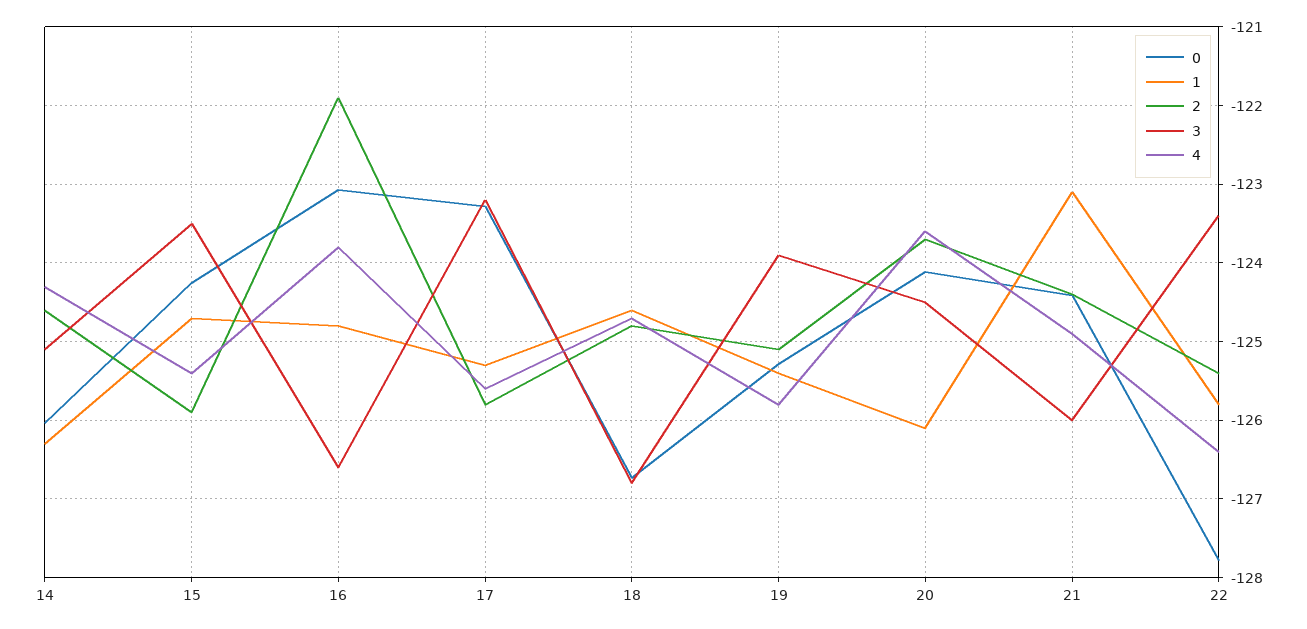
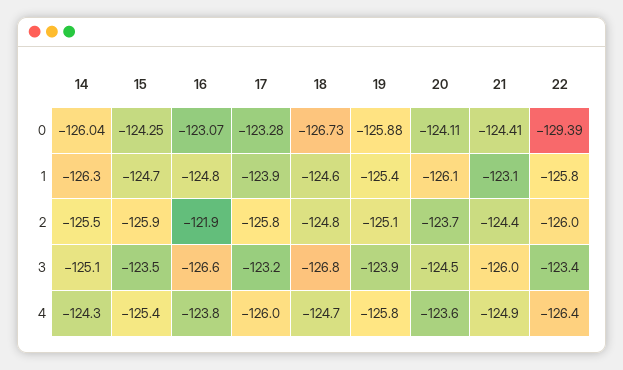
2, 14: -124.6 -> -125.5
1, 17: -125.3 -> -123.9
4, 17: -125.6 -> -126
0, 19: -125.3 -> -125.88
0, 22: -127.8 -> -129.39
2, 22: -125.4 -> -126

